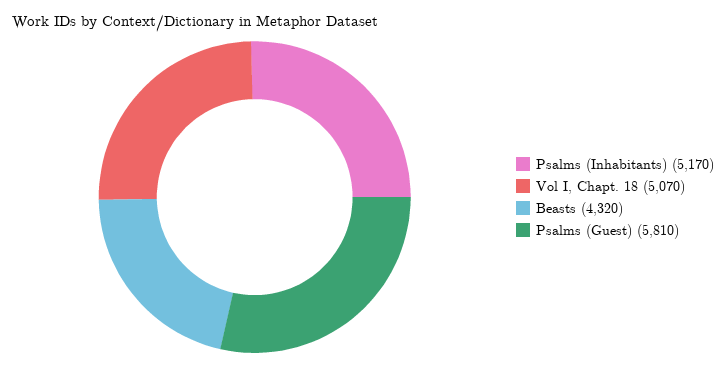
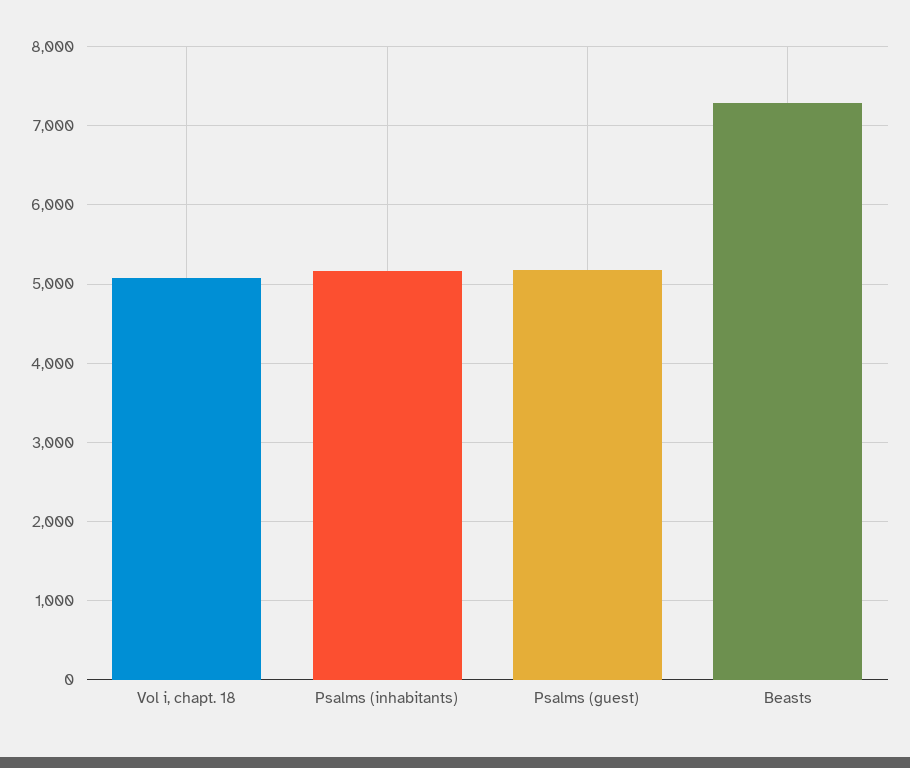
Beasts: 4320 -> 7300
Psalms (Guest): 5810 -> 5200

